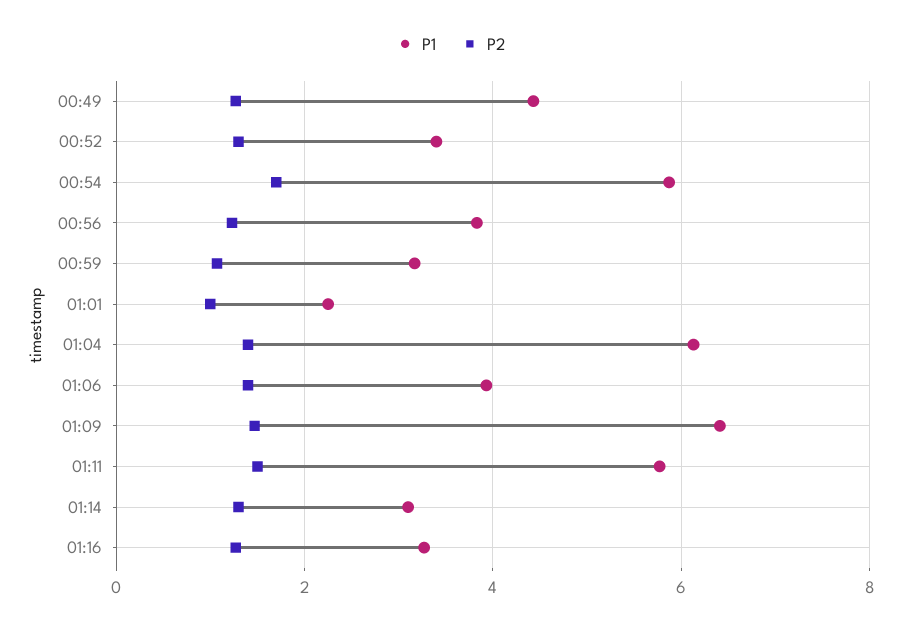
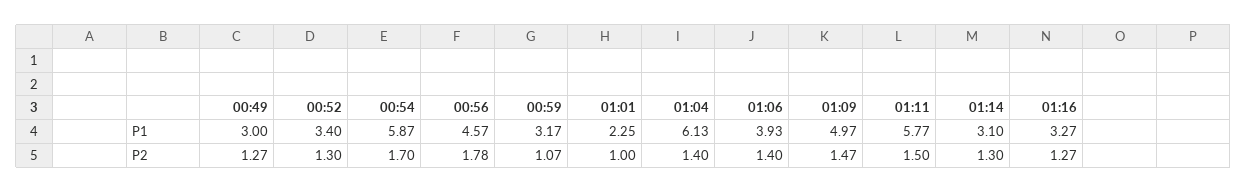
P1, 00:49: 4.4 -> 3
P1, 00:56: 3.8 -> 4.57
P2, 00:56: 1.2 -> 1.78
P1, 01:09: 6.4 -> 4.97

